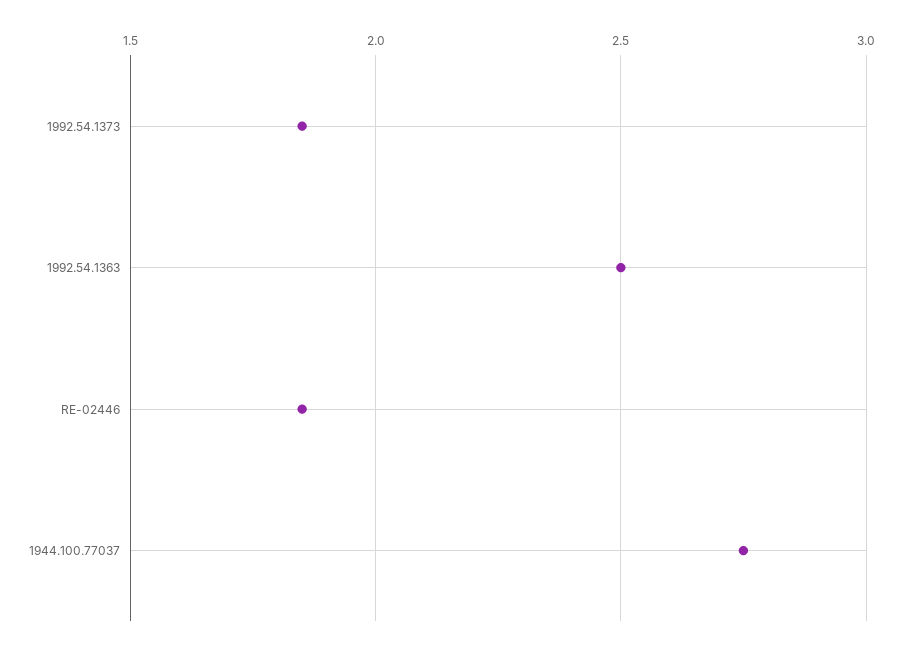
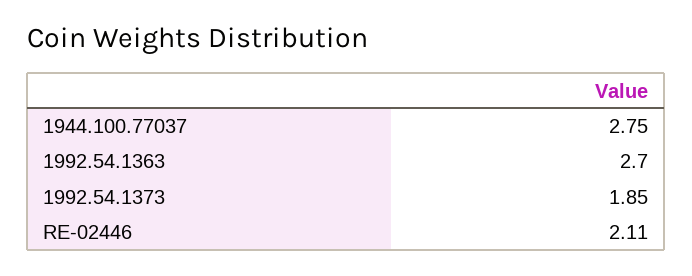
1992.54.1363: 2.5 -> 2.7
RE-02446: 1.85 -> 2.11

